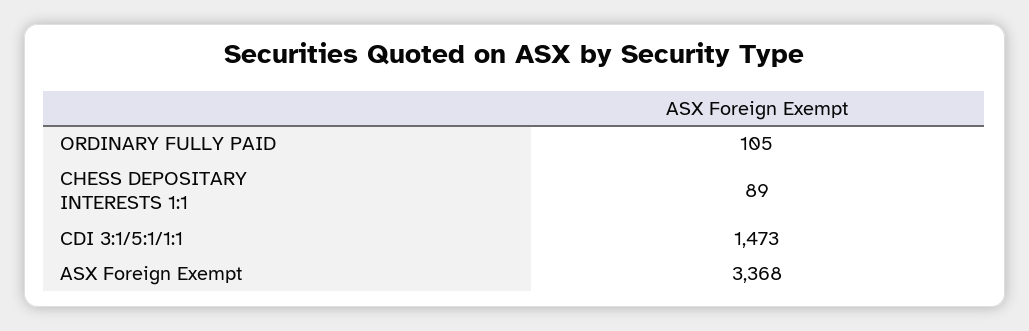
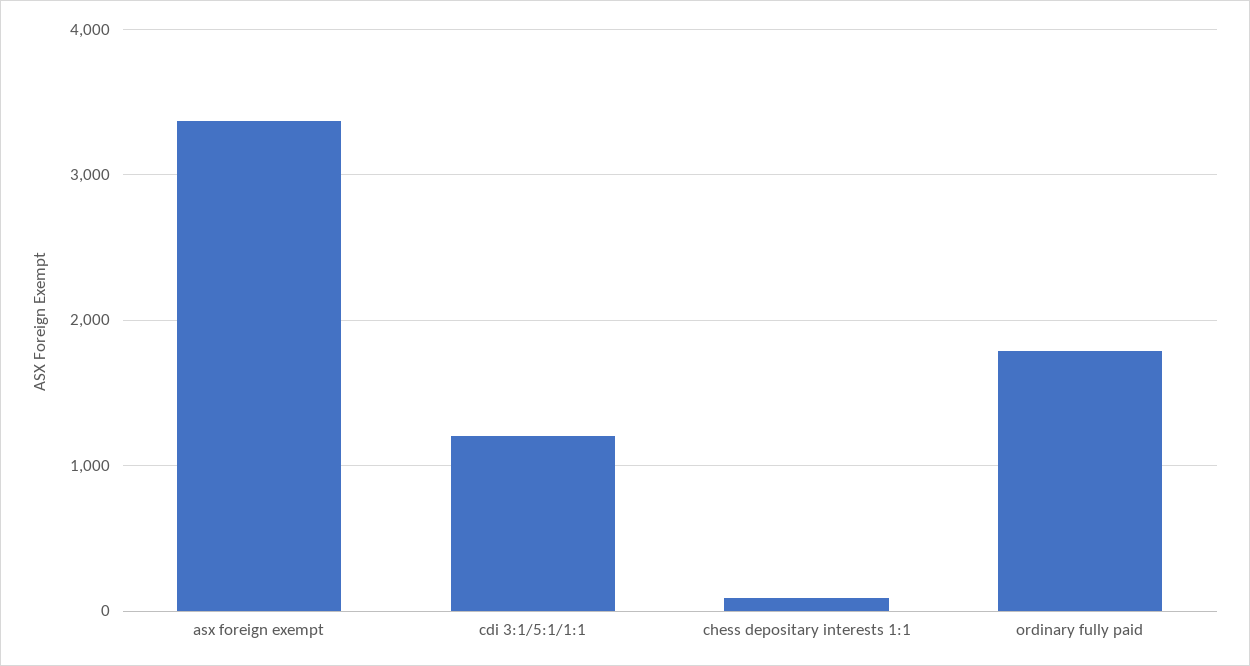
ORDINARY FULLY PAID: 105 -> 1800
CDI 3:1/5:1/1:1: 1473 -> 1200

